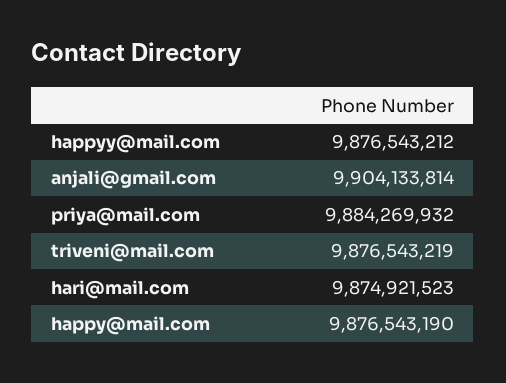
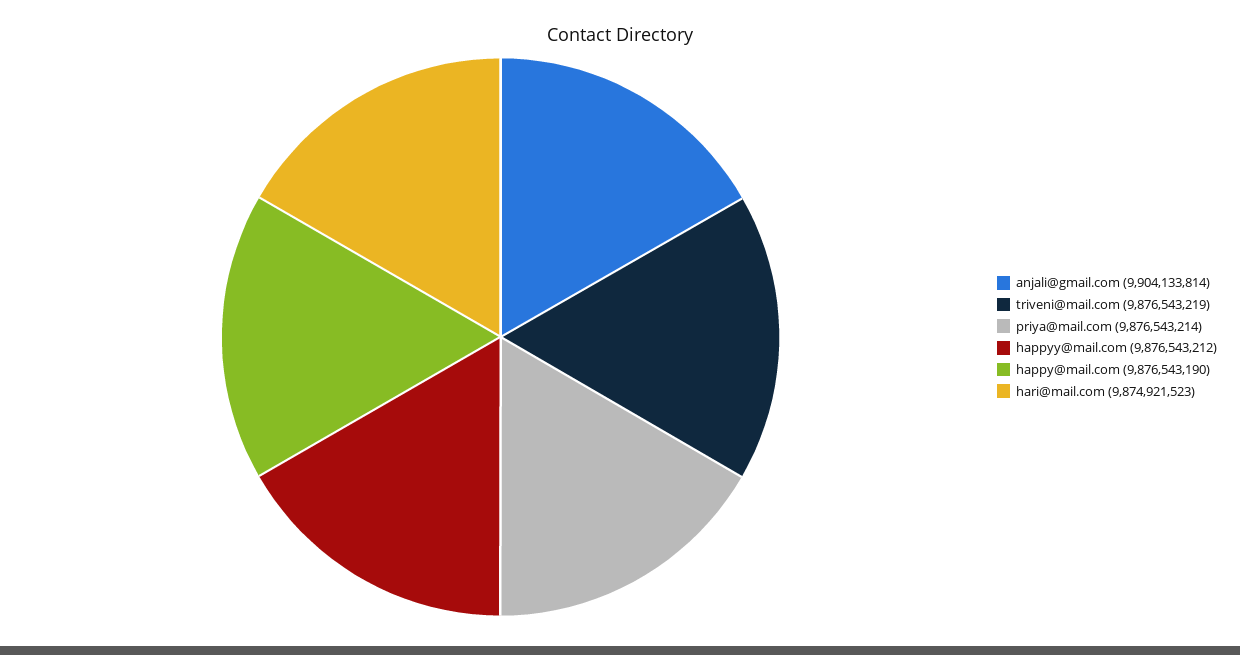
priya@mail.com: 9884269932 -> 9876543214

